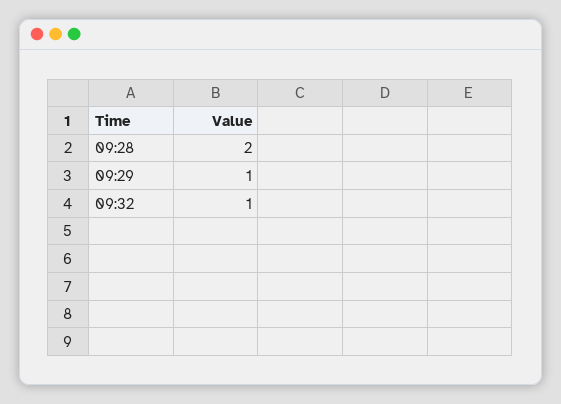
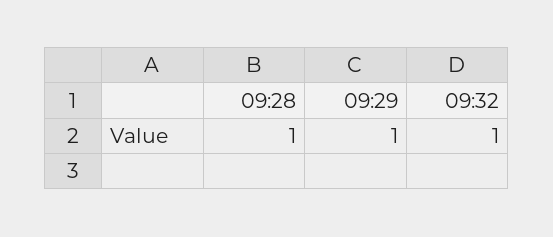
09:28: 2 -> 1

